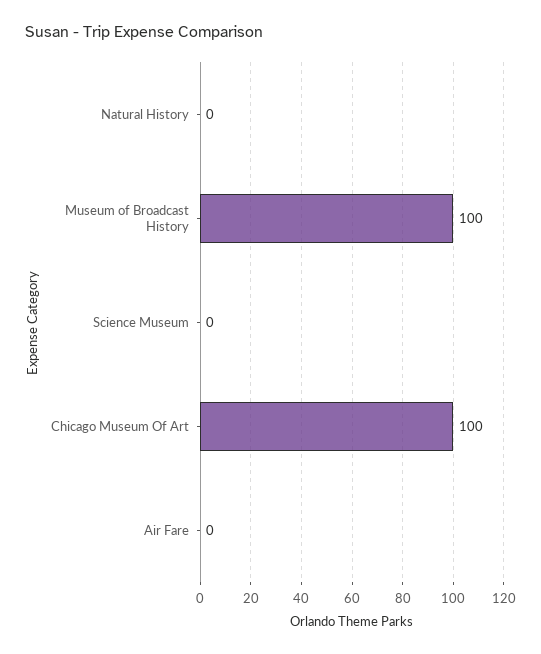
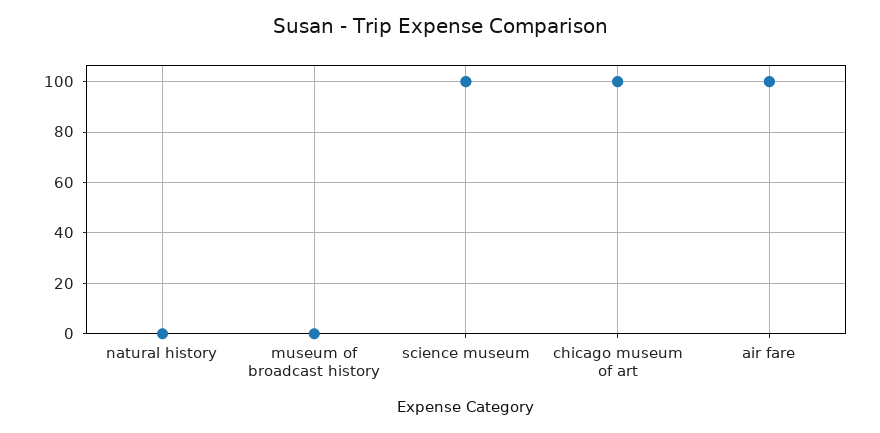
Museum of Broadcast History: 100 -> 0
Science Museum: 0 -> 100
Air Fare: 0 -> 100

